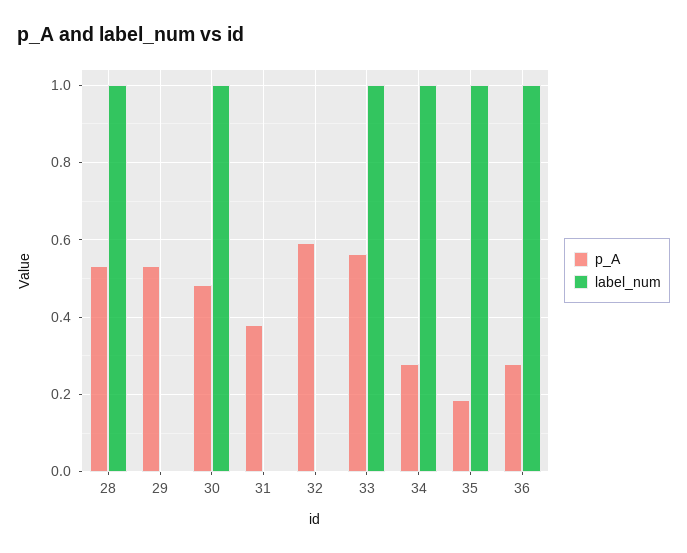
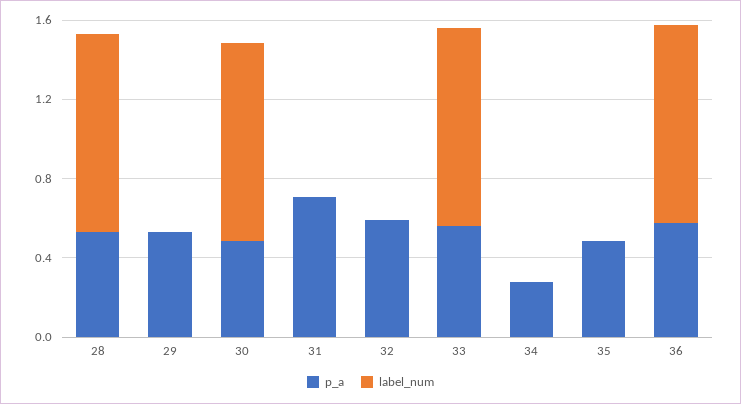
p_A, 31: 0.38 -> 0.7
label_num, 34: 1 -> 0
p_A, 35: 0.18 -> 0.5
label_num, 35: 1 -> 0
p_A, 36: 0.28 -> 0.6

